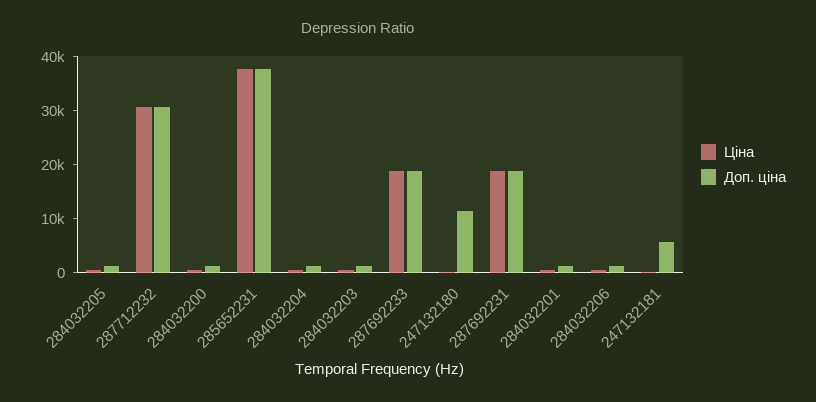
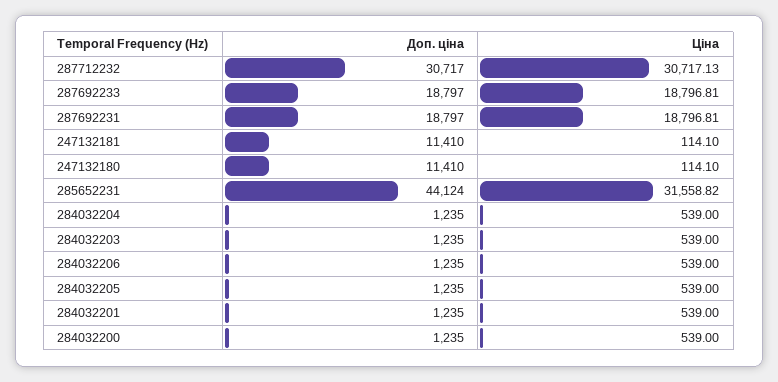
Ціна, 285652231: 38000 -> 31558.82
Доп. ціна, 285652231: 38000 -> 44124
Доп. ціна, 247132181: 6000 -> 11410

